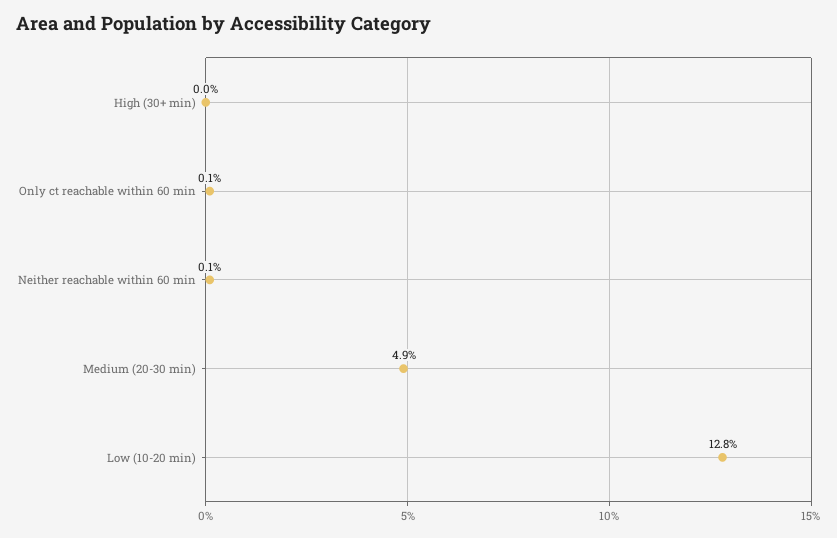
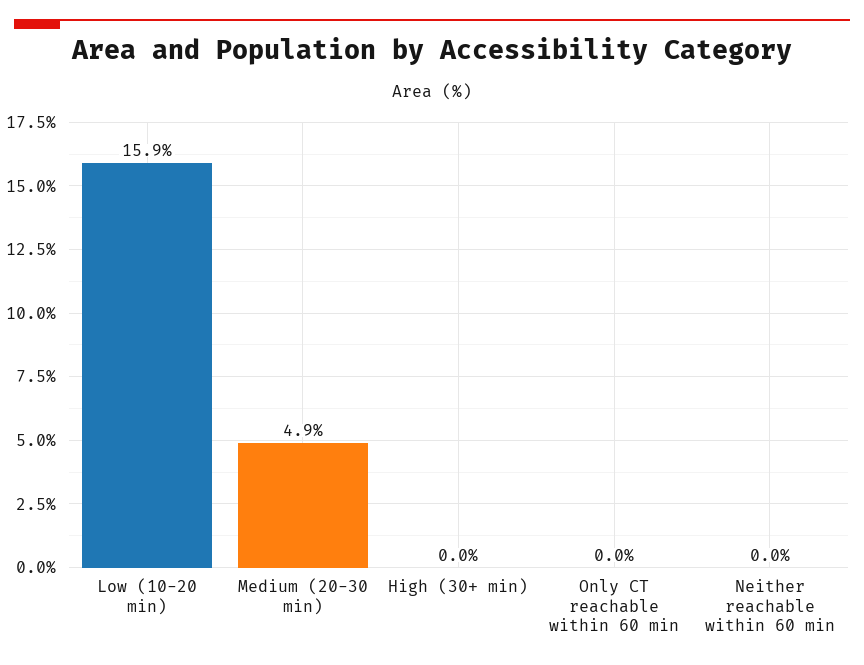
Only ct reachable within 60 min: 0.1 -> 0
Neither reachable within 60 min: 0.1 -> 0
Low (10-20 min): 12.8 -> 15.9

